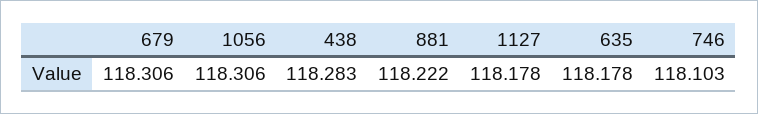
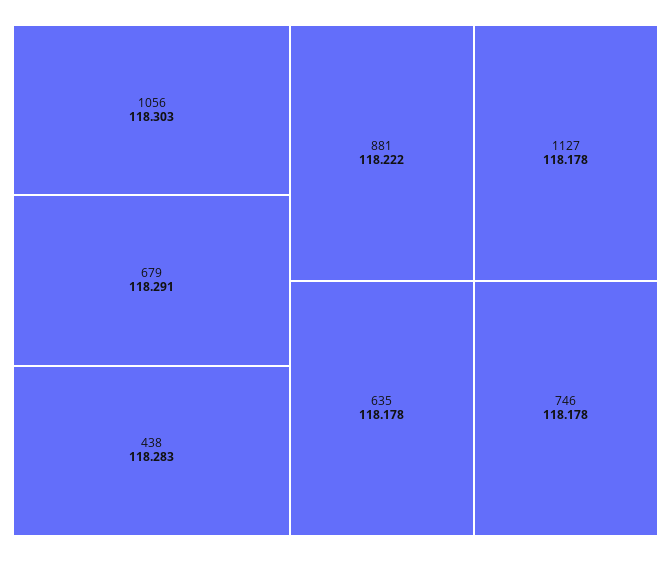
679: 118.306 -> 118.291
1056: 118.306 -> 118.303
746: 118.103 -> 118.178

